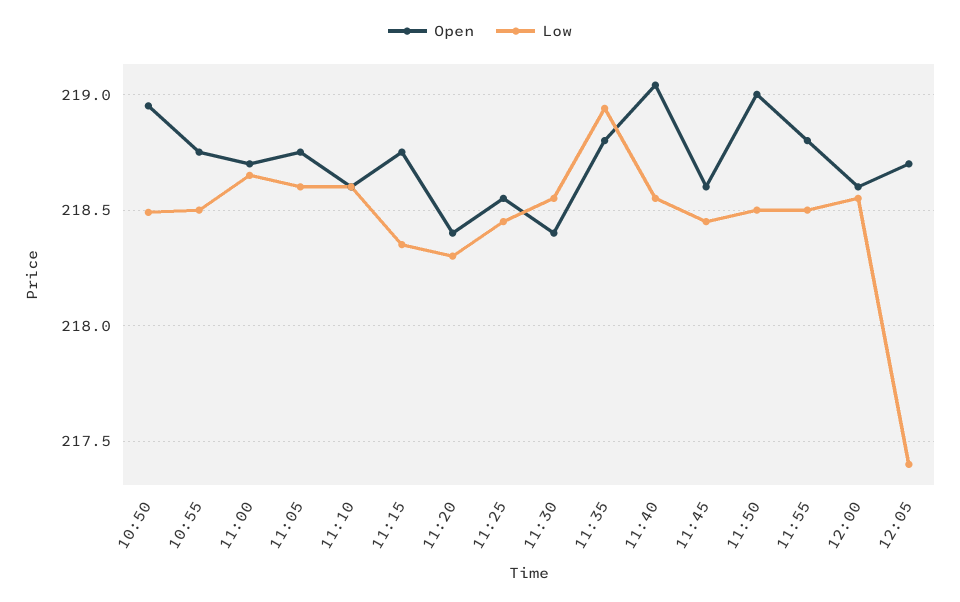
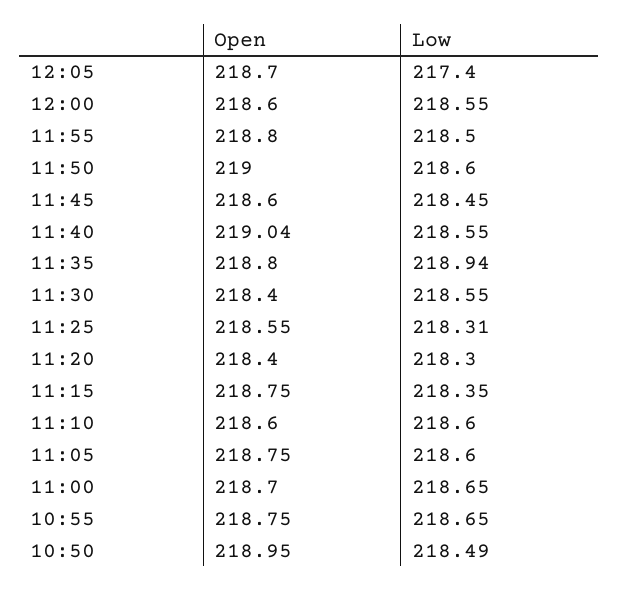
Low, 10:55: 218.5 -> 218.65
Low, 11:25: 218.45 -> 218.31
Low, 11:50: 218.5 -> 218.6

